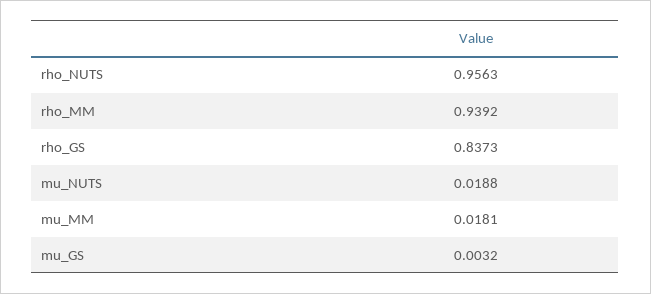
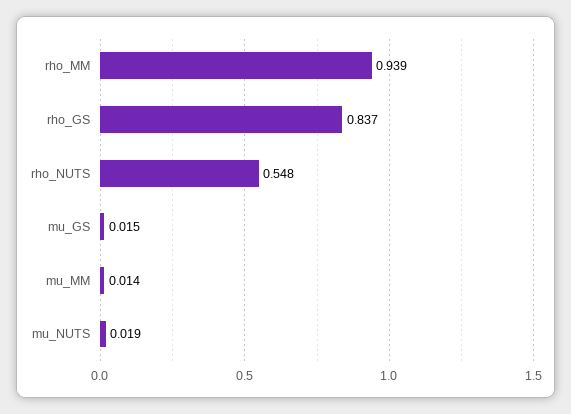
rho_NUTS: 0.9563 -> 0.548
mu_MM: 0.0181 -> 0.014
mu_GS: 0.0032 -> 0.015

